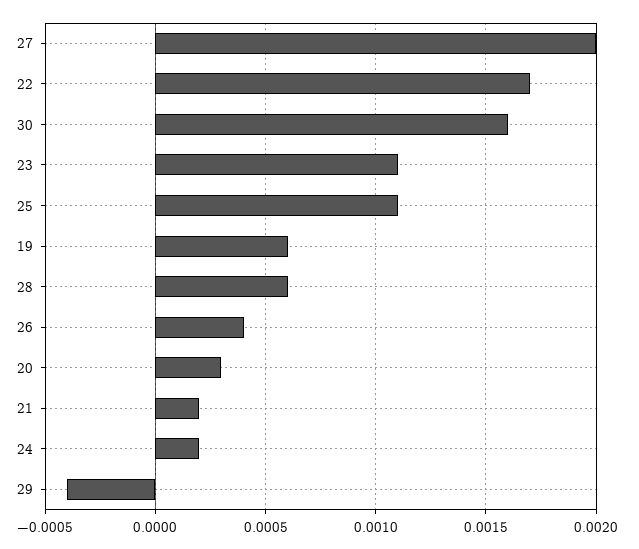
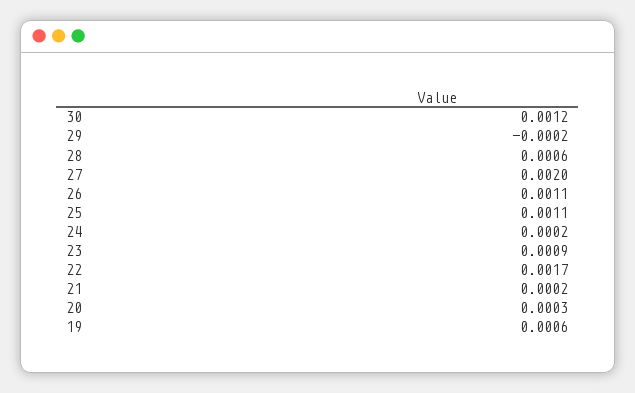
30: 0.0016 -> 0.0012
23: 0.0011 -> 0.0009
26: 0.0004 -> 0.0011
29: -0.0004 -> -0.0002

